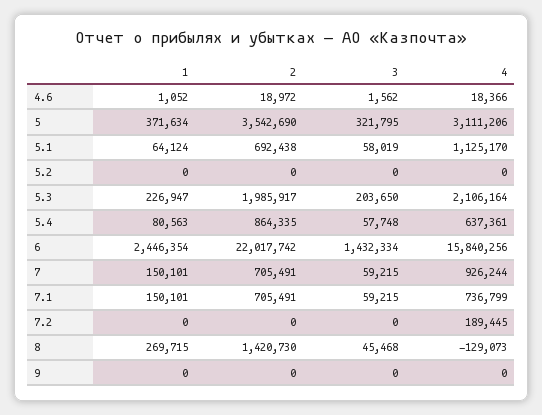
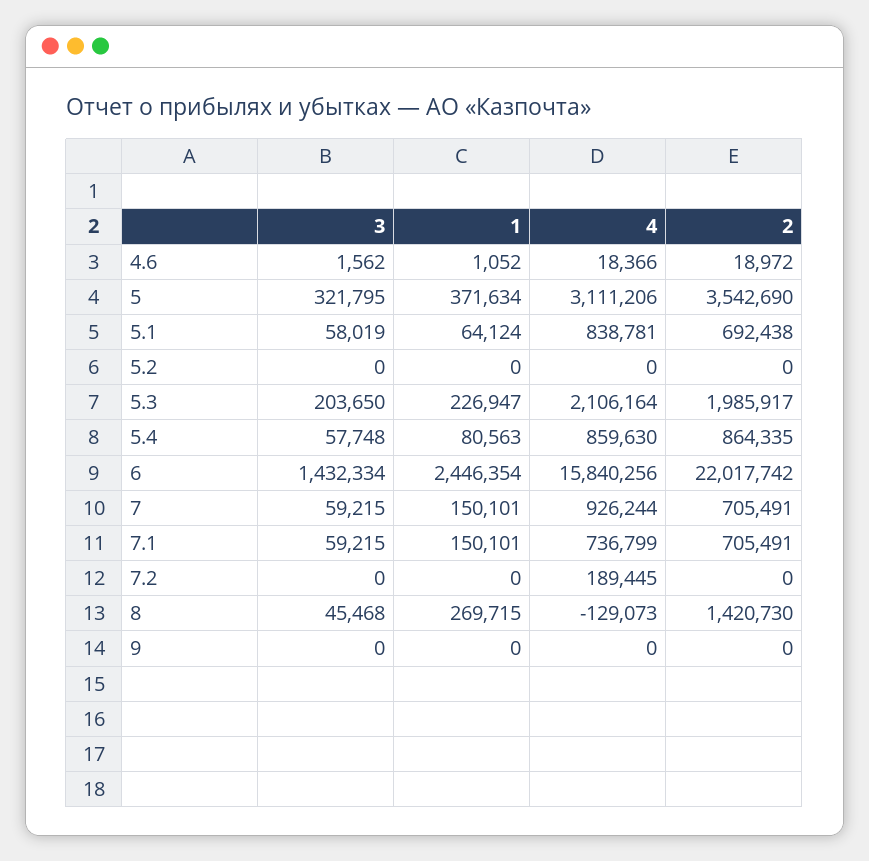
4, 5.1: 1125170 -> 838781
4, 5.4: 637361 -> 859630

